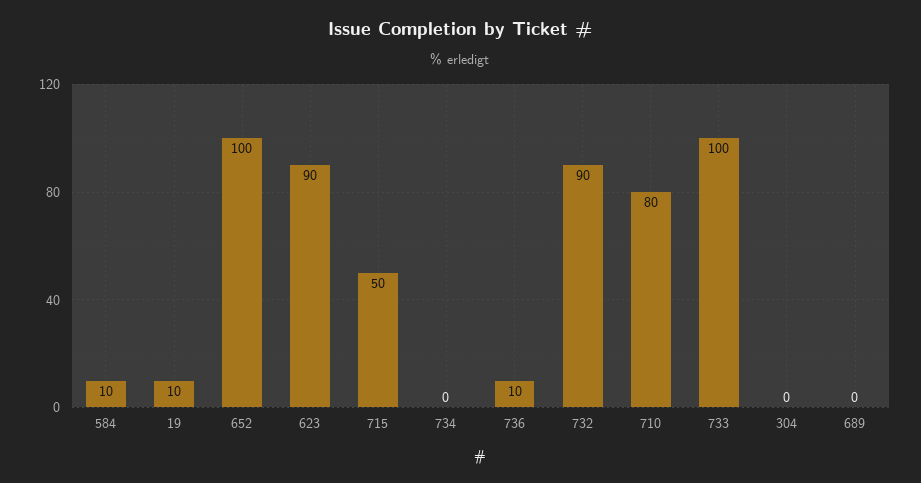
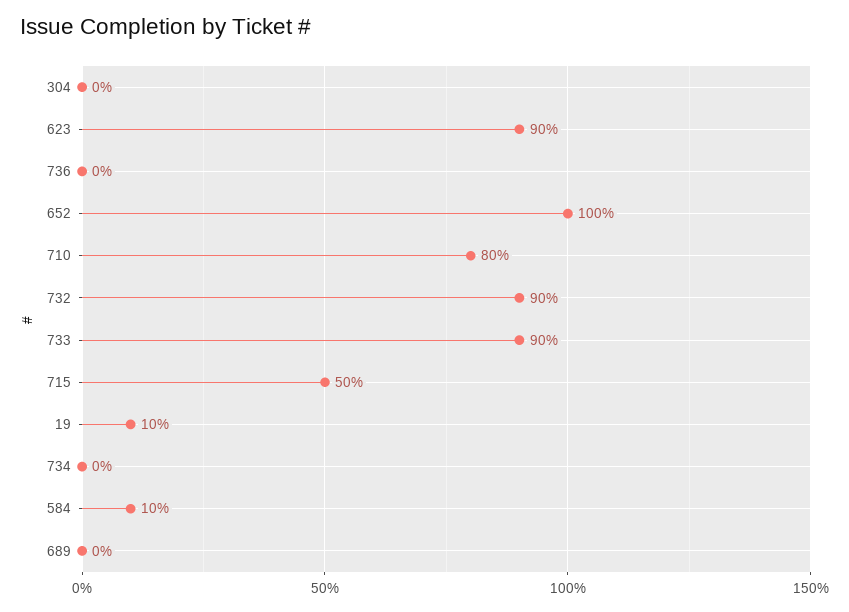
736: 10 -> 0
733: 100 -> 90

